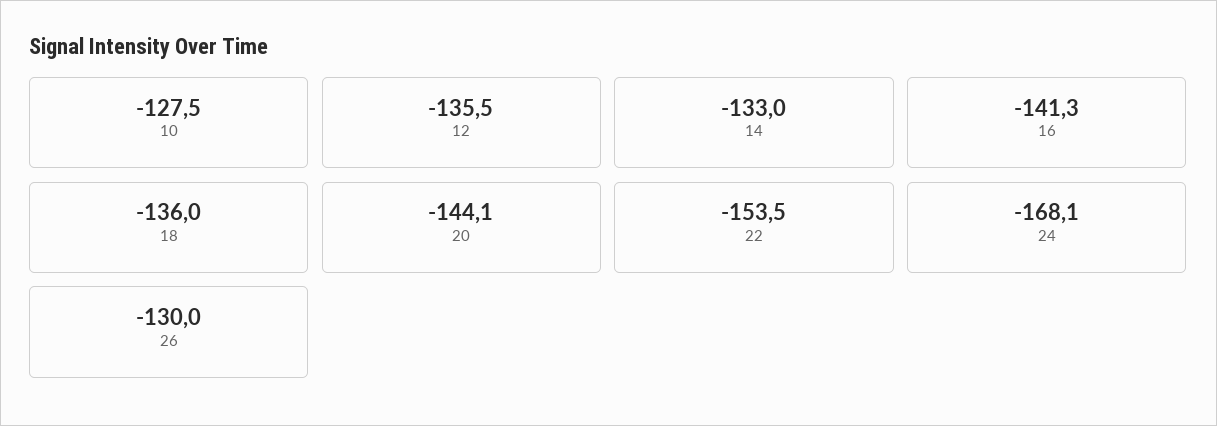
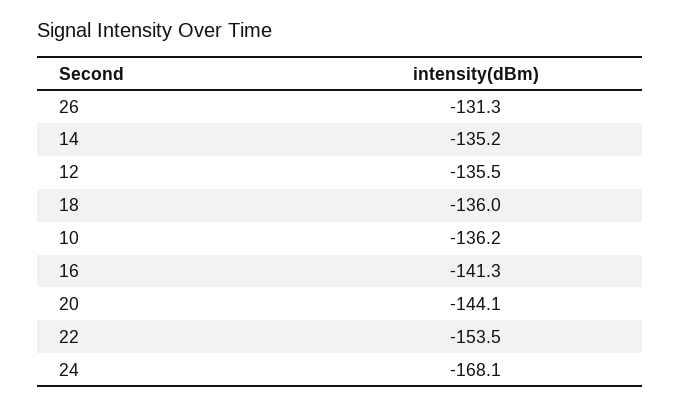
10: -127.5 -> -136.2
14: -133 -> -135.2
26: -130 -> -131.3

